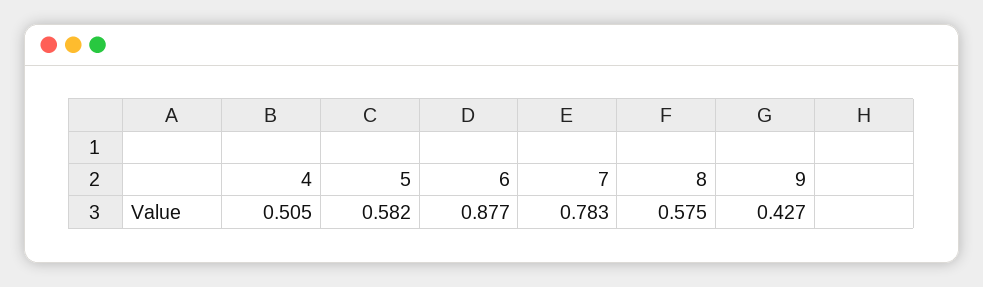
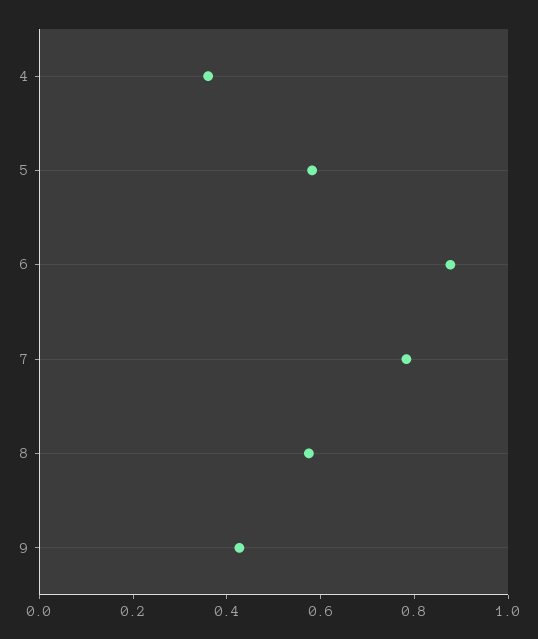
4: 0.505 -> 0.35

